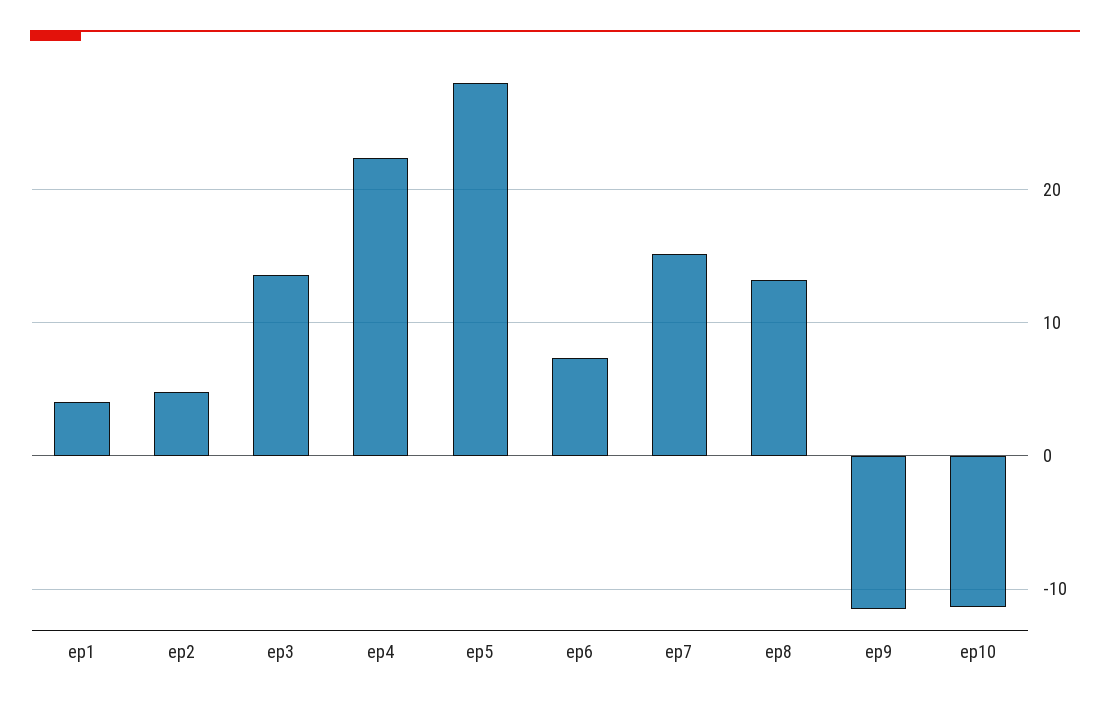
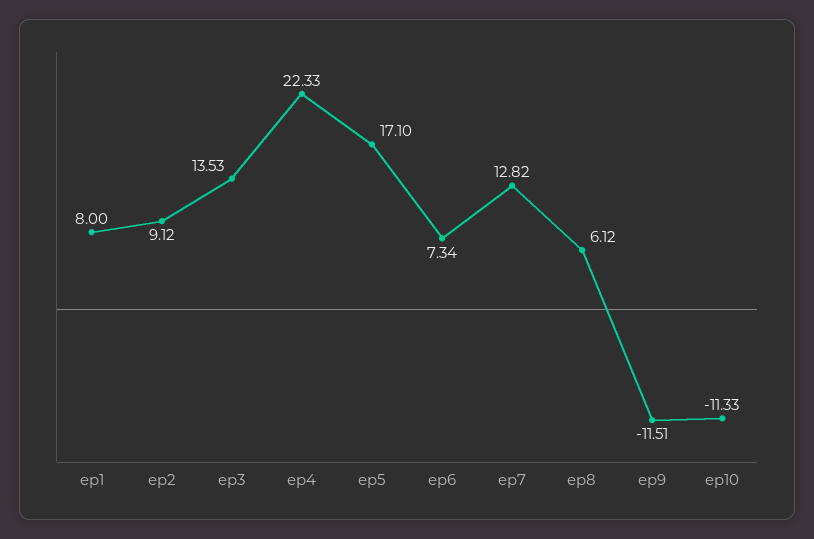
ep1: 4 -> 8
ep2: 5 -> 9.12
ep5: 28 -> 17.1
ep7: 15 -> 12.82
ep8: 13 -> 6.12

